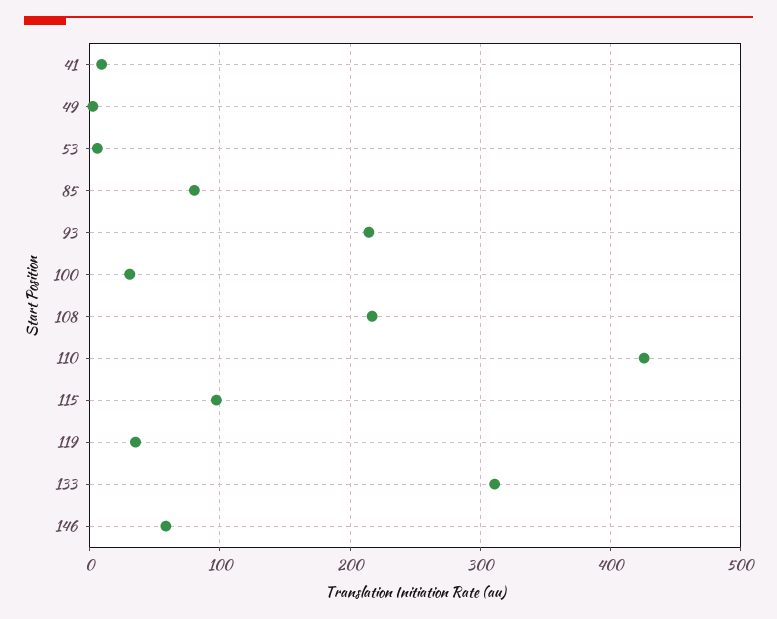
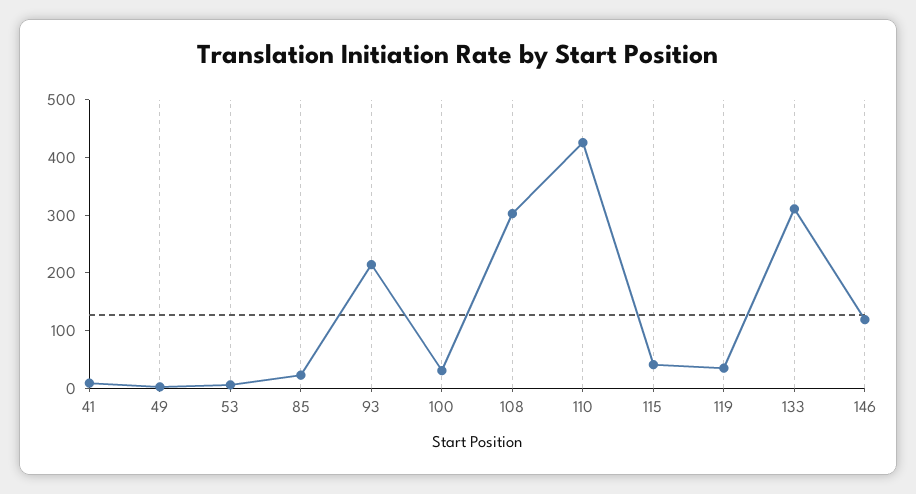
85: 80 -> 20
108: 220 -> 300
115: 100 -> 40
146: 60 -> 120

